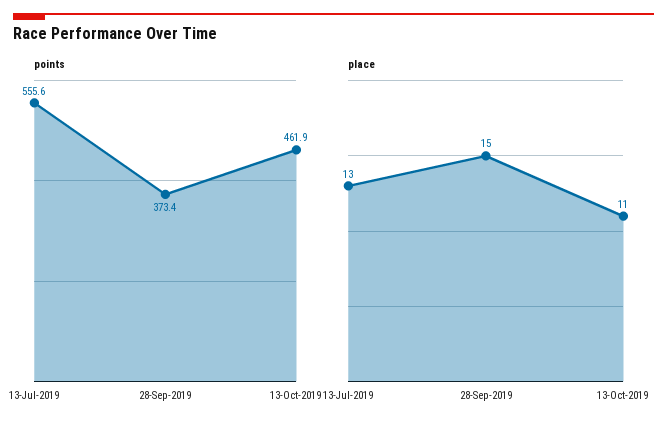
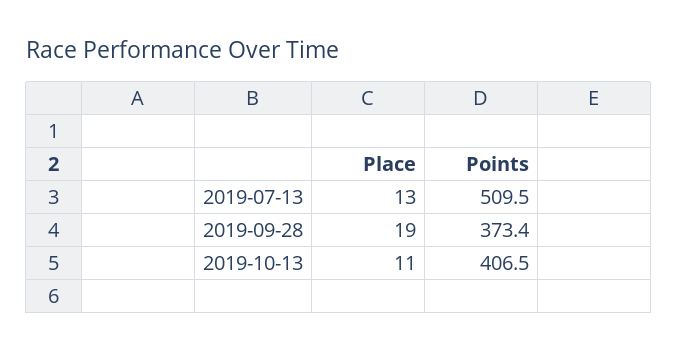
points, 13-Jul-2019: 555.6 -> 509.5
points, 13-Oct-2019: 461.9 -> 406.5
place, 28-Sep-2019: 15 -> 19

